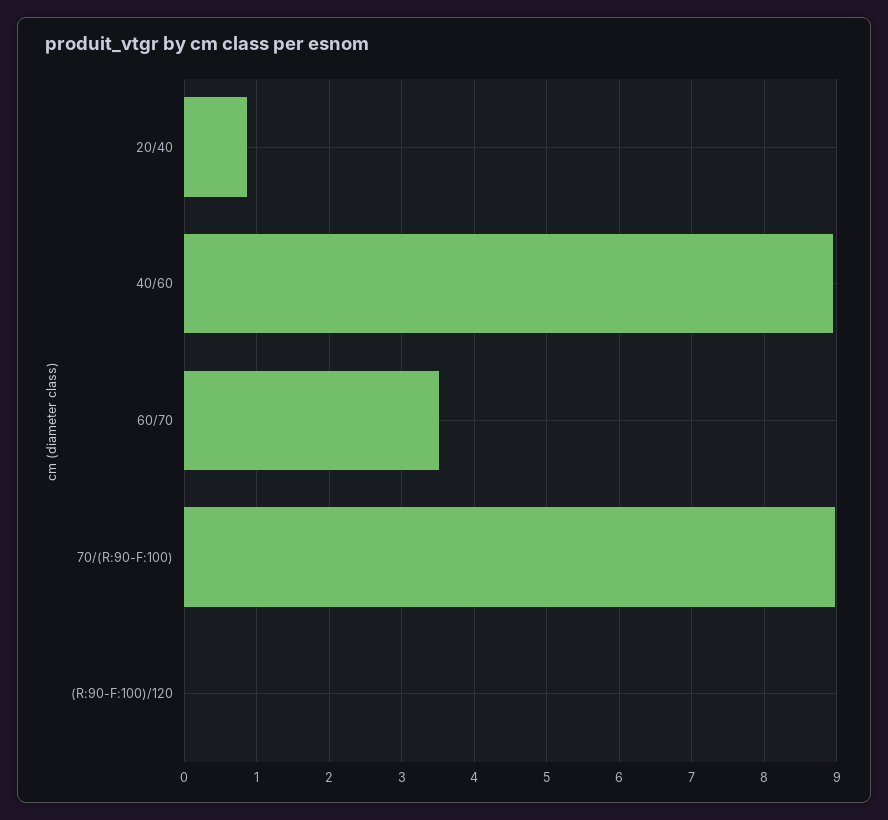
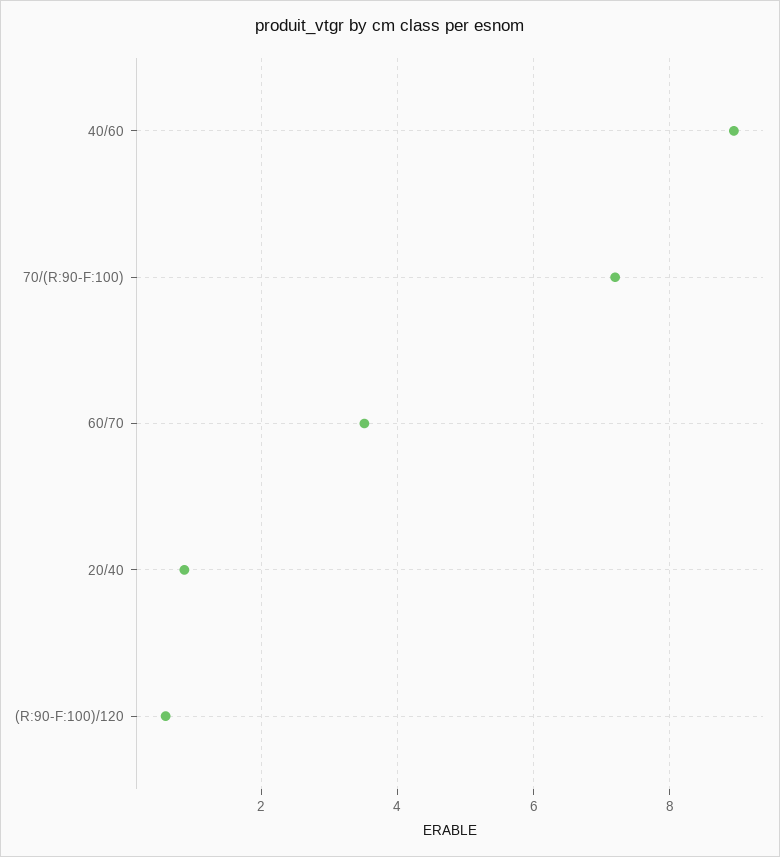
70/(R:90-F:100): 9 -> 7.2
(R:90-F:100)/120: 0 -> 0.6

